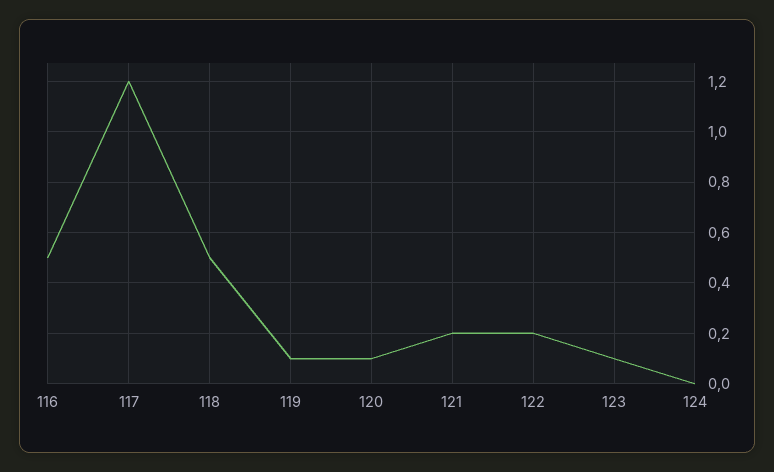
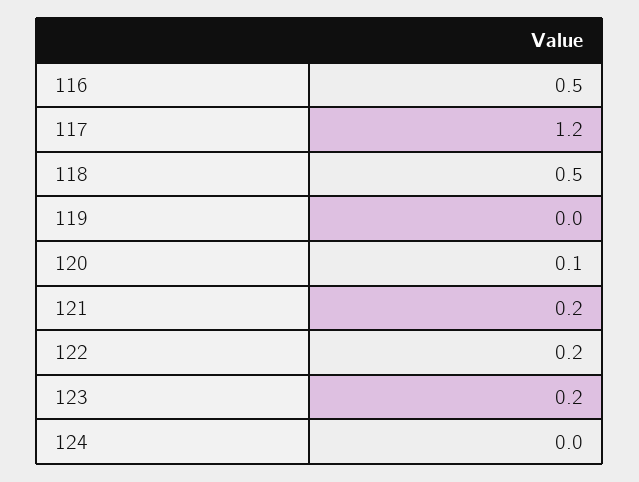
119: 0.1 -> 0
123: 0.1 -> 0.2

